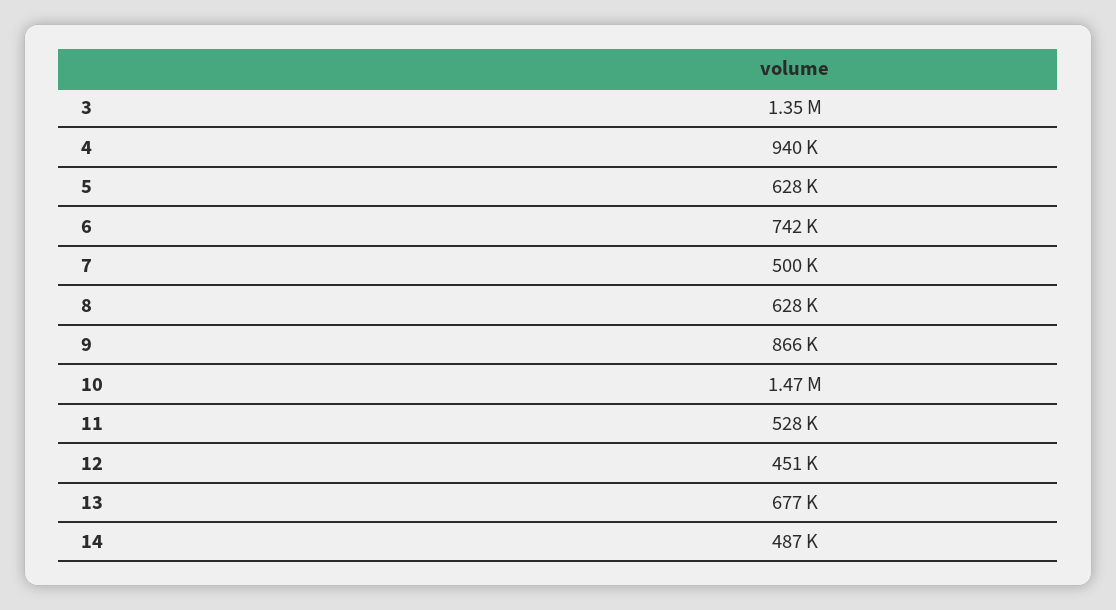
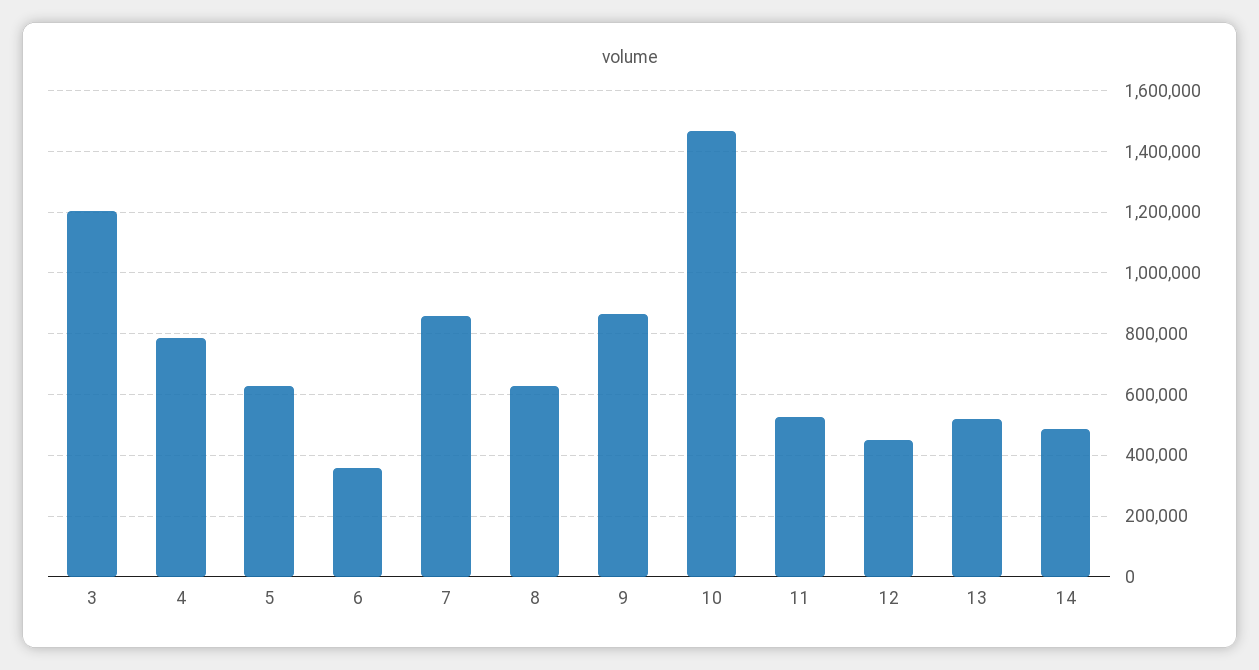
3: 1350000 -> 1200000
4: 940000 -> 780000
6: 742000 -> 360000
7: 500000 -> 860000
13: 677000 -> 520000

